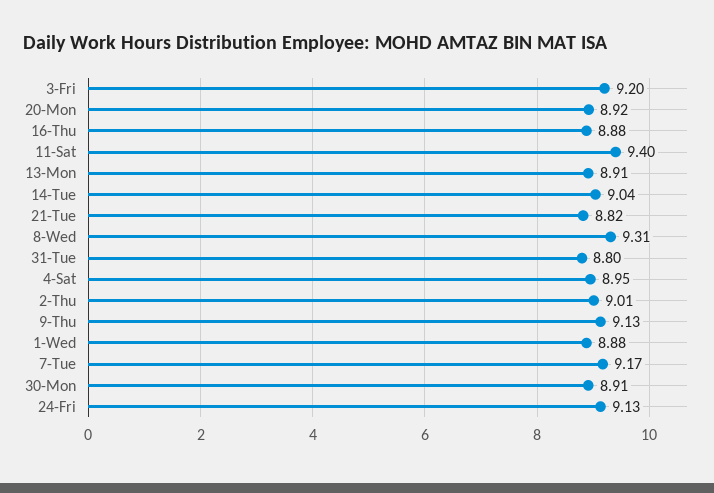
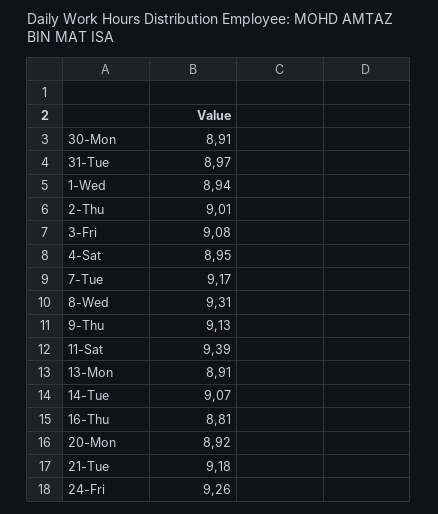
3-Fri: 9.2 -> 9.08
16-Thu: 8.88 -> 8.81
11-Sat: 9.4 -> 9.39
14-Tue: 9.04 -> 9.07
21-Tue: 8.82 -> 9.18
31-Tue: 8.8 -> 8.97
1-Wed: 8.88 -> 8.94
24-Fri: 9.13 -> 9.26

